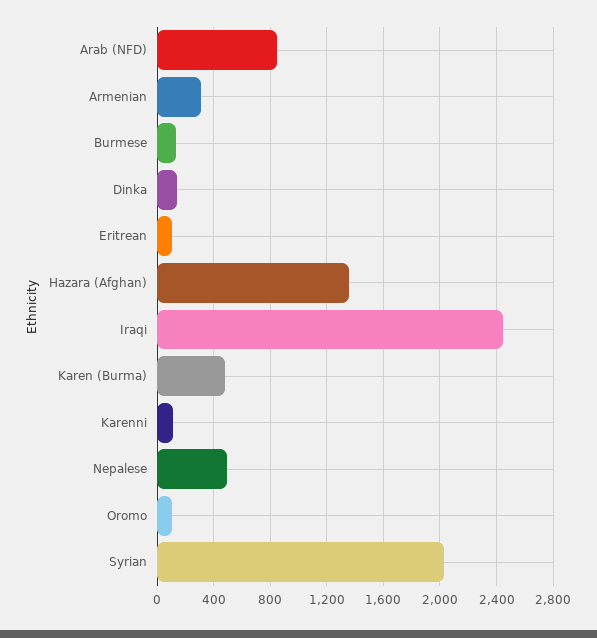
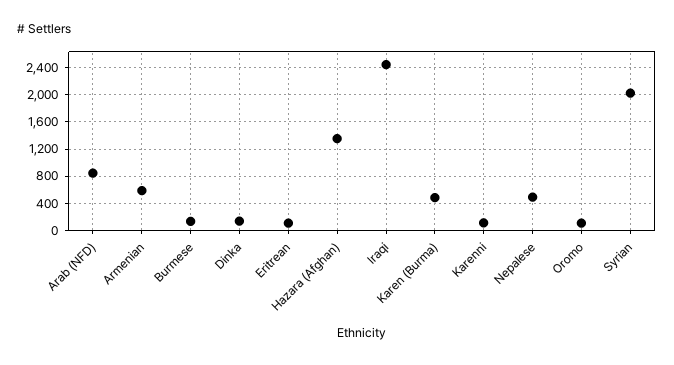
Armenian: 300 -> 600

